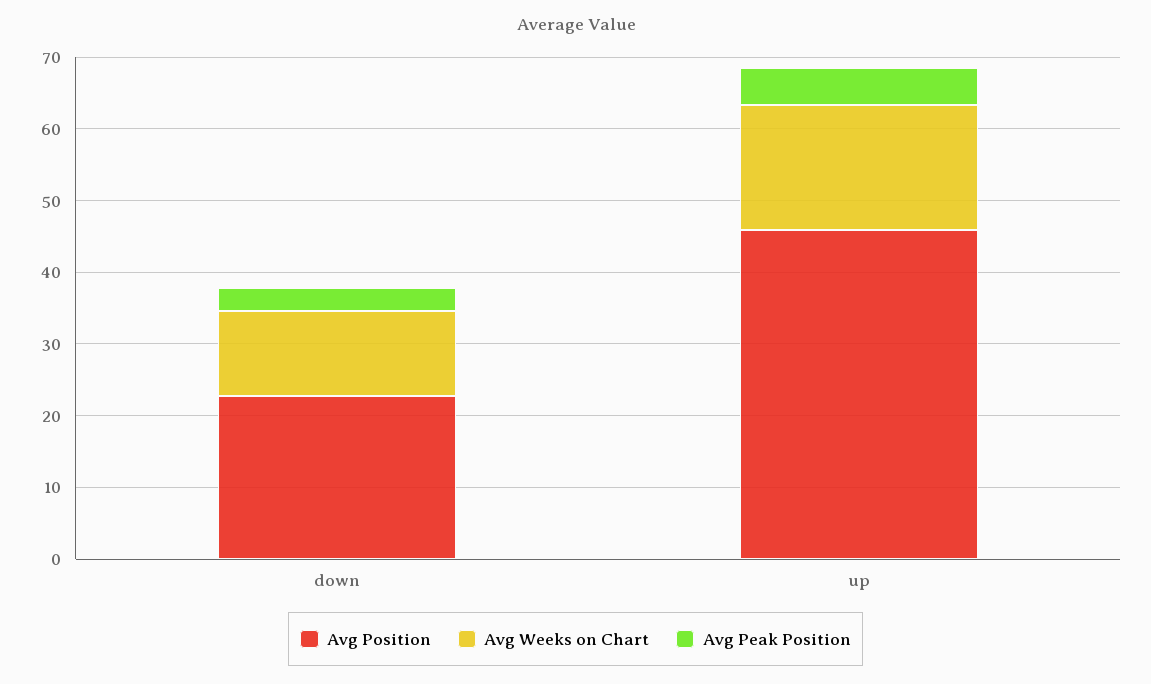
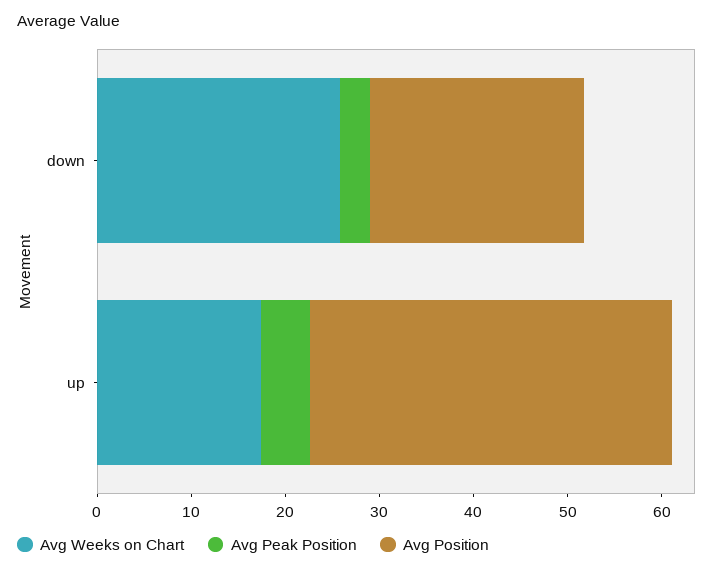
Avg Weeks on Chart, down: 12 -> 26
Avg Position, up: 46 -> 38

